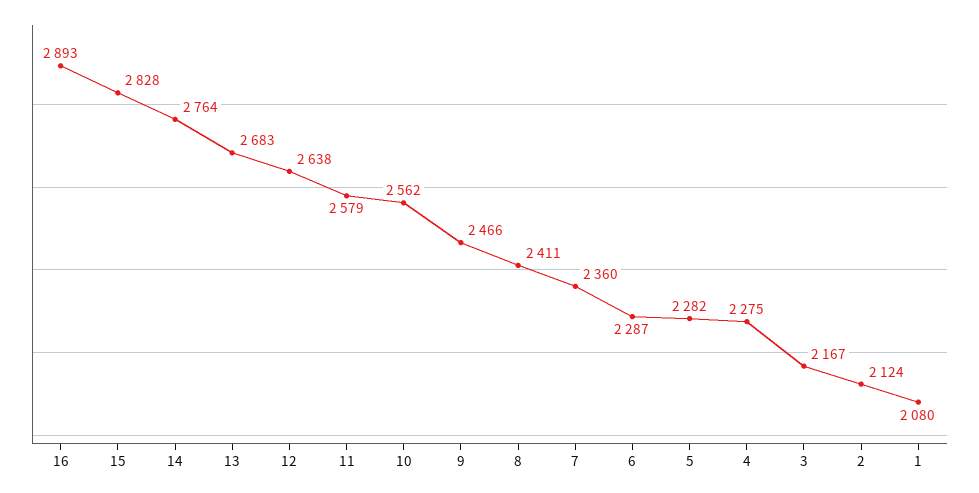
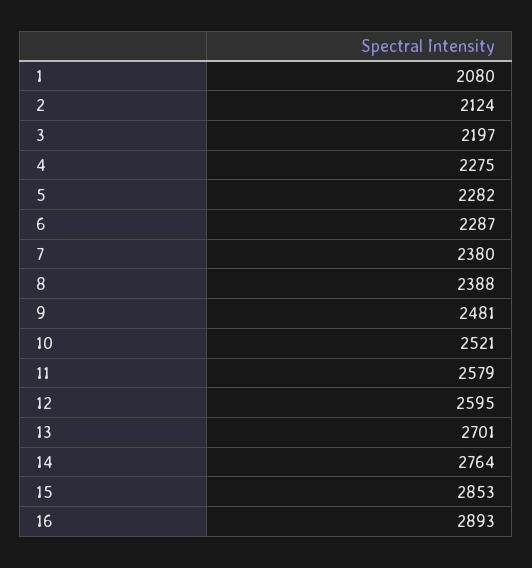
15: 2828 -> 2853
13: 2683 -> 2701
12: 2638 -> 2595
10: 2562 -> 2521
9: 2466 -> 2481
8: 2411 -> 2388
7: 2360 -> 2380
3: 2167 -> 2197

